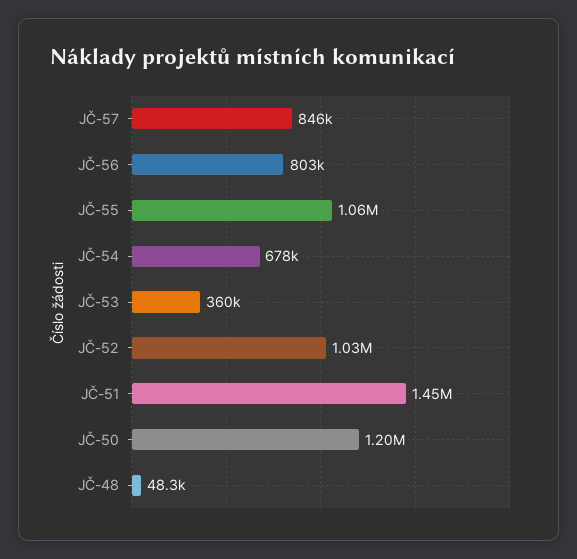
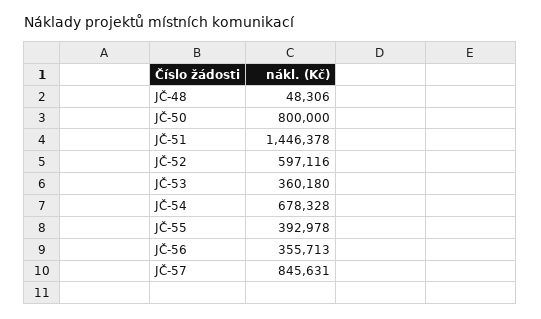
JČ-56: 803000 -> 355713
JČ-55: 1060000 -> 392978
JČ-52: 1030000 -> 597116
JČ-50: 1200000 -> 800000

